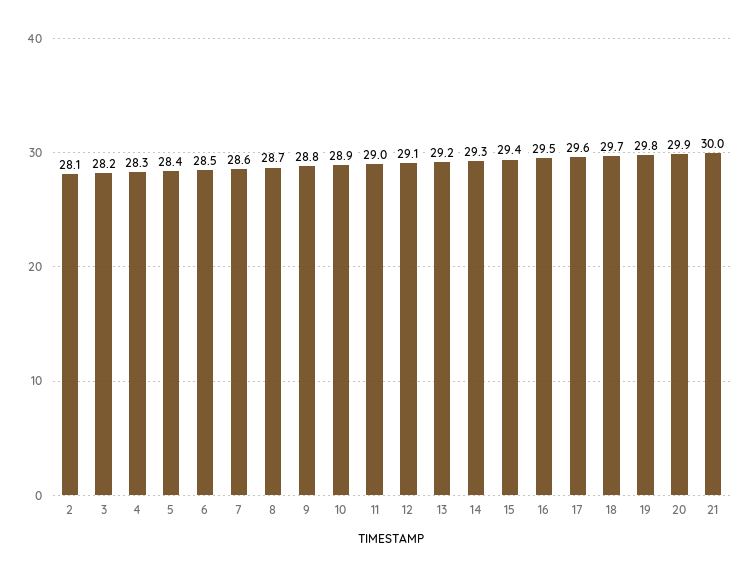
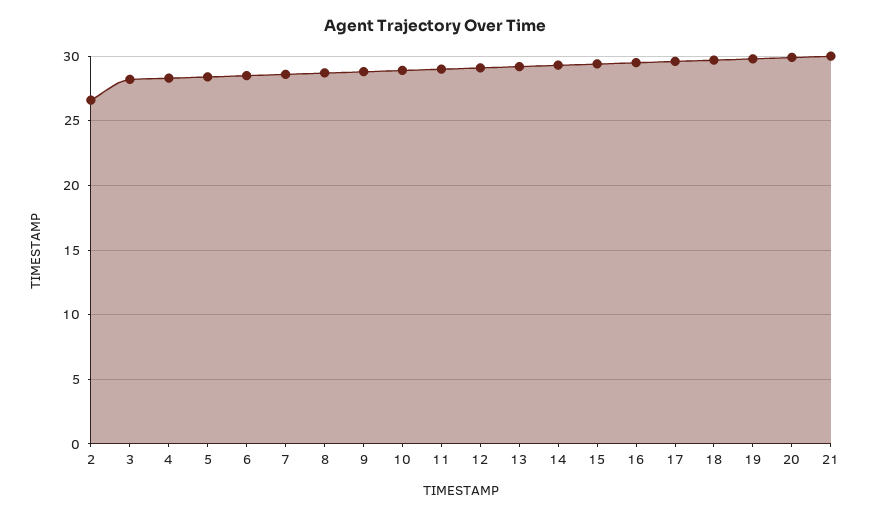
2: 28.1 -> 26.5

